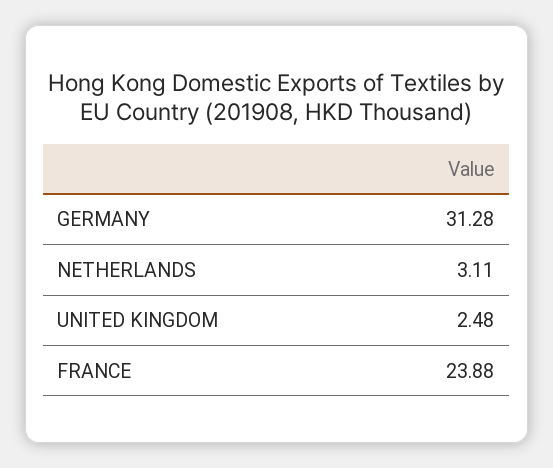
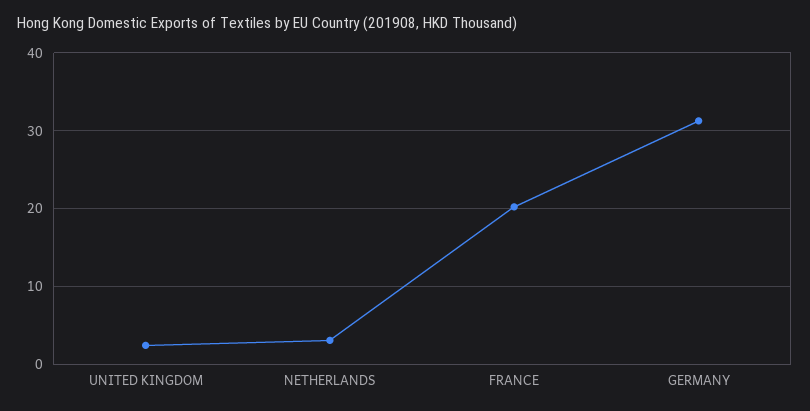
FRANCE: 23.88 -> 20

